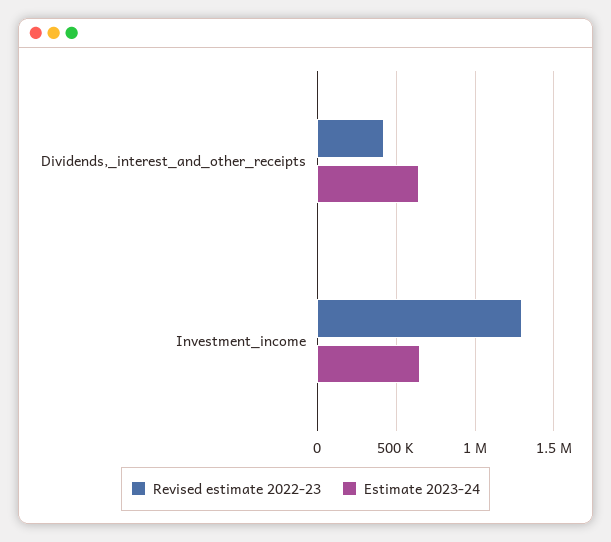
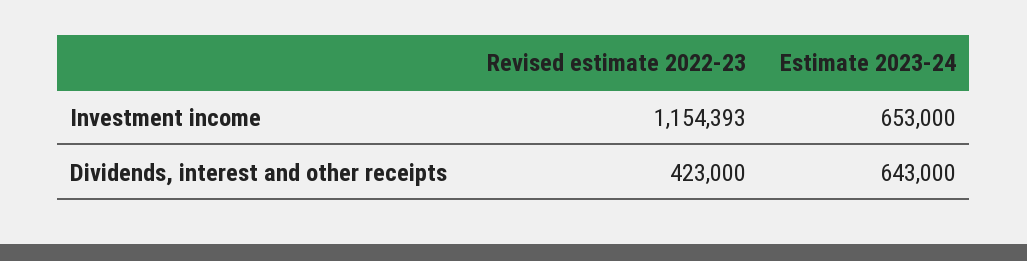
Revised estimate 2022-23, Investment_income: 1300000 -> 1154393

